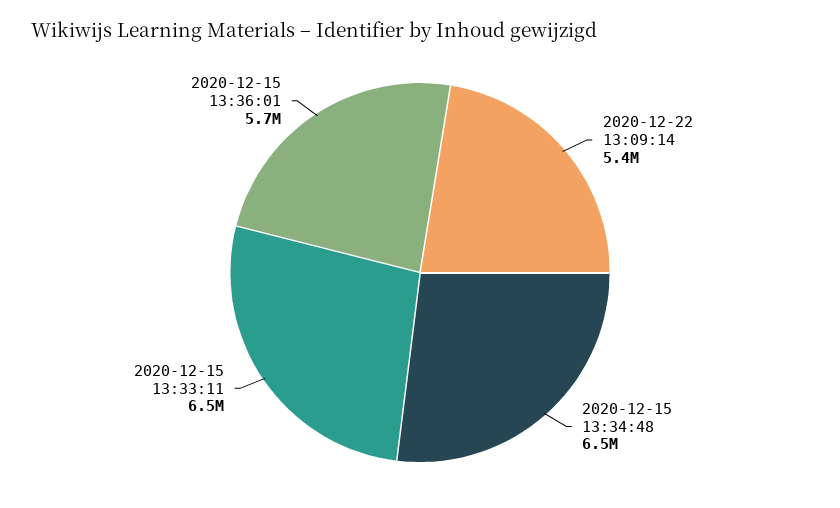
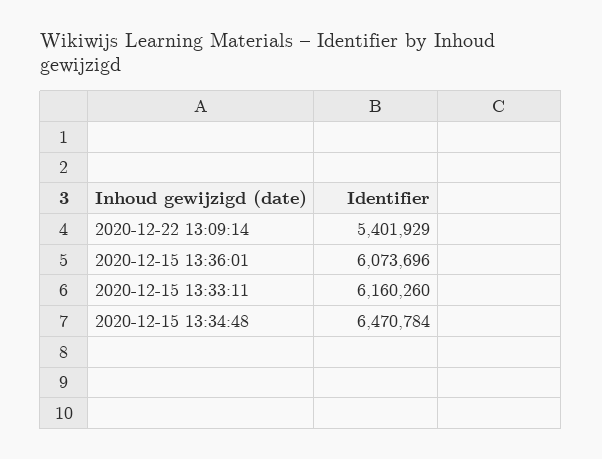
2020-12-15 13:33:11: 6500000 -> 6160260
2020-12-15 13:36:01: 5700000 -> 6073696

